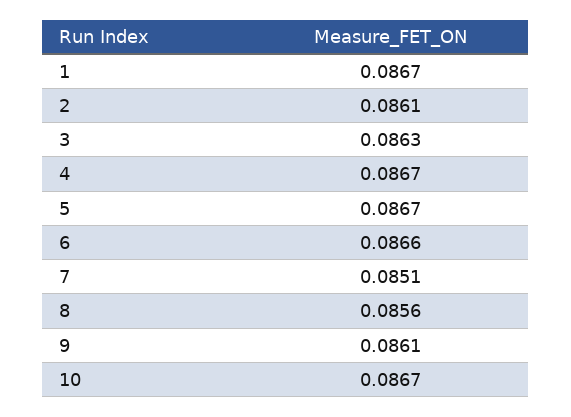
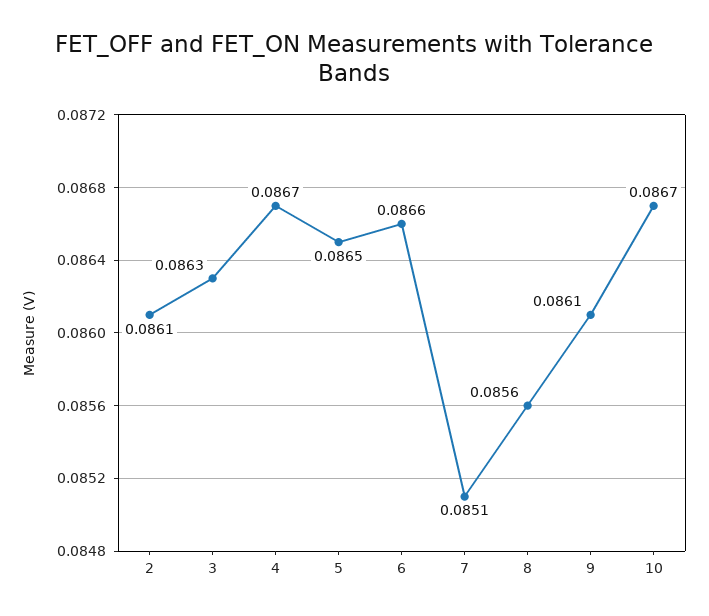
1: 0.0867 -> none
5: 0.0867 -> 0.0865

